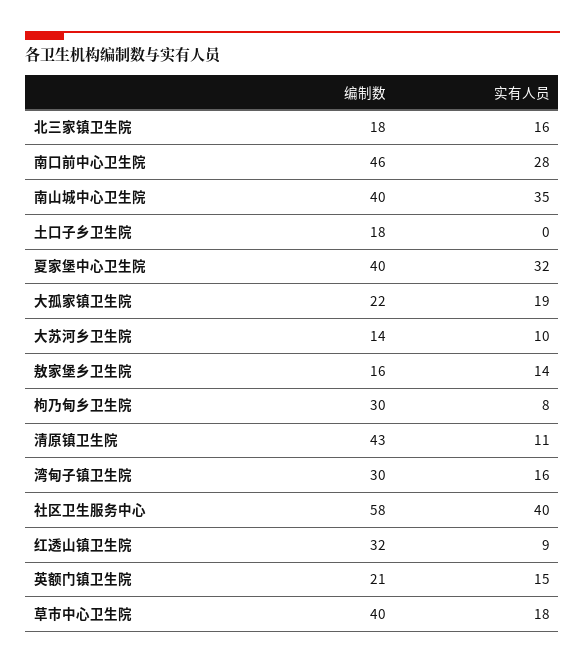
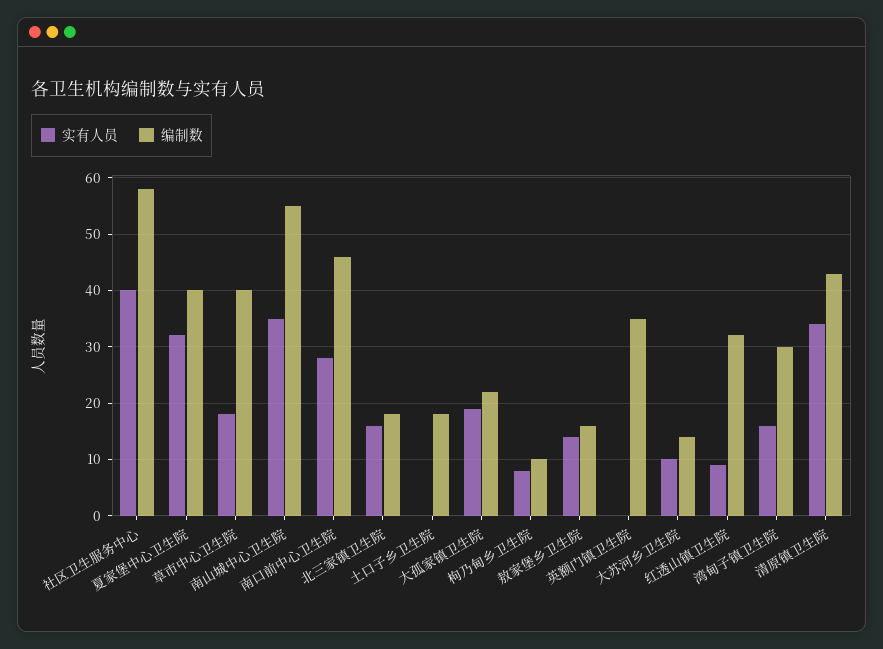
编制数, 南山城中心卫生院: 40 -> 55
编制数, 枸乃甸乡卫生院: 30 -> 10
实有人员, 清原镇卫生院: 11 -> 35
编制数, 英额门镇卫生院: 21 -> 35
实有人员, 英额门镇卫生院: 15 -> 0

